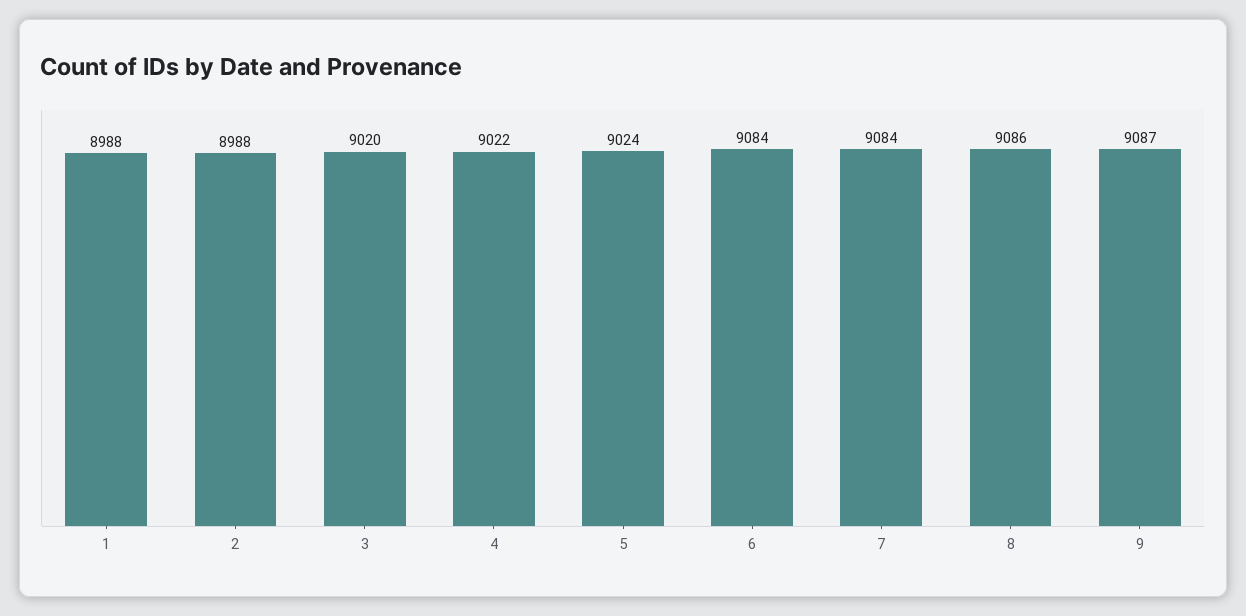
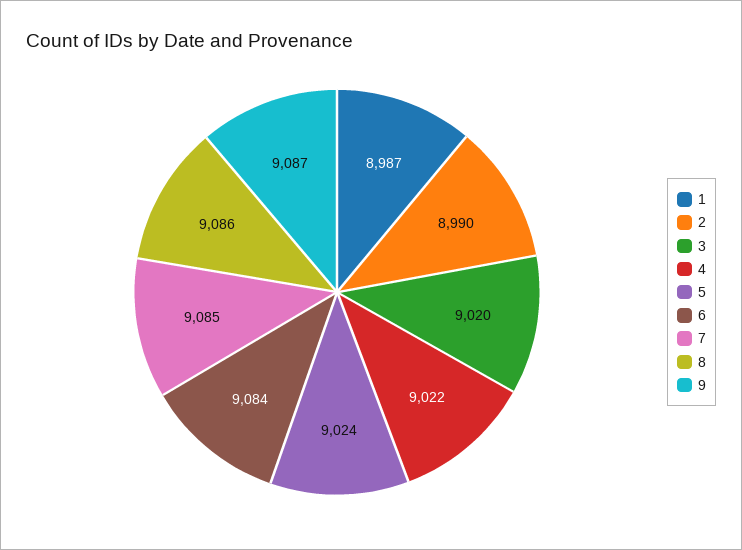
1: 8988 -> 8987
2: 8988 -> 8990
7: 9084 -> 9085

